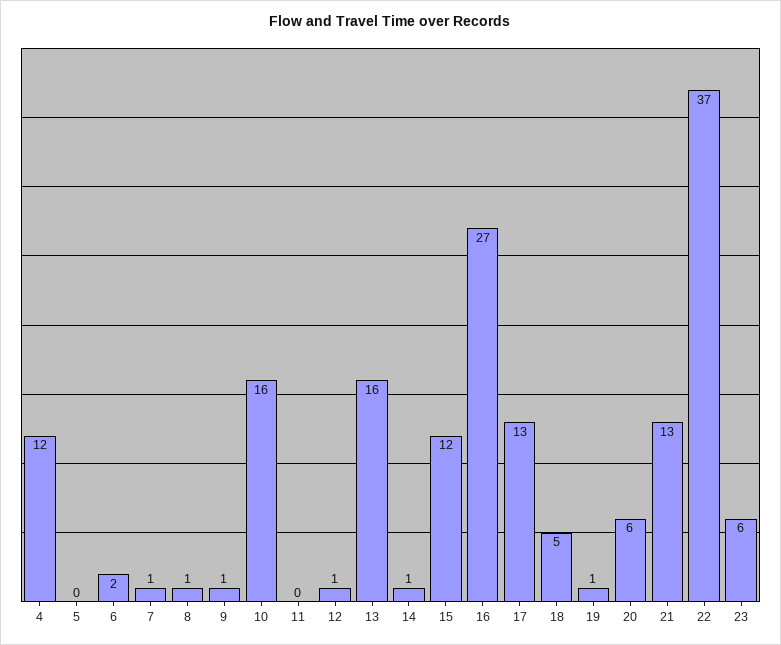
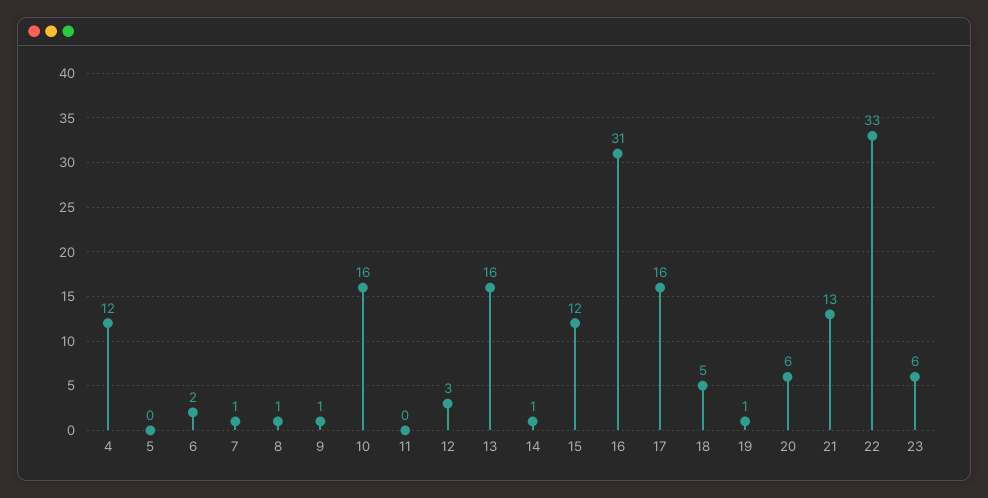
12: 1 -> 3
16: 27 -> 31
17: 13 -> 16
22: 37 -> 33

